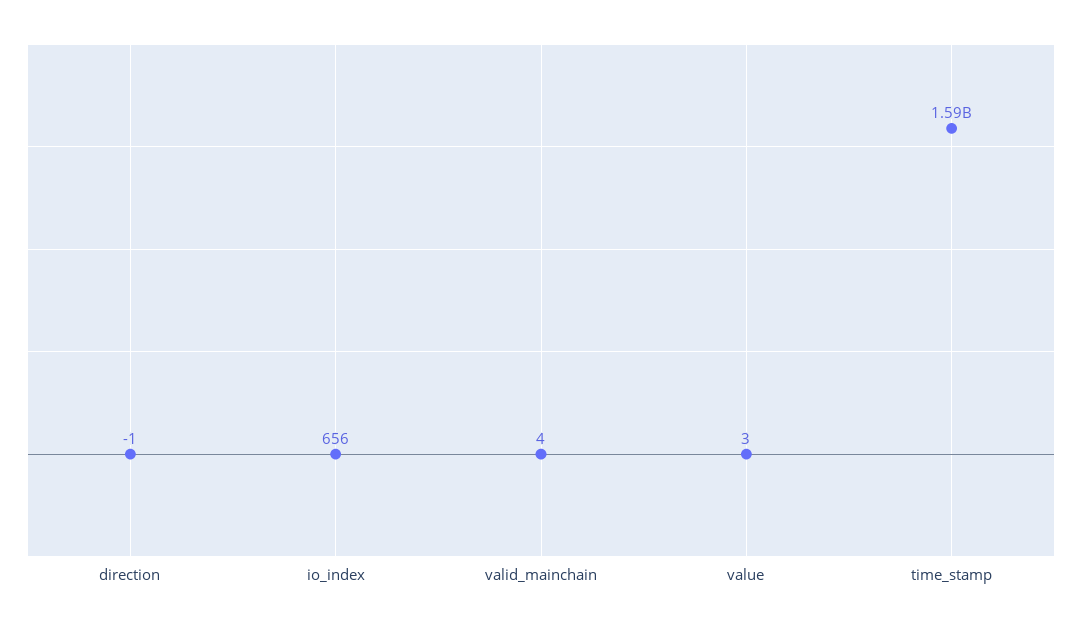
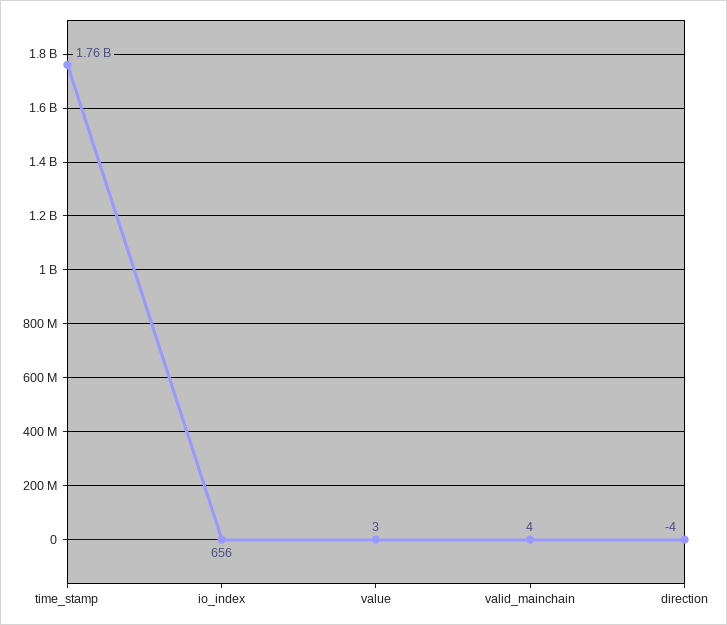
direction: -1 -> -4
time_stamp: 1590000000 -> 1760000000

